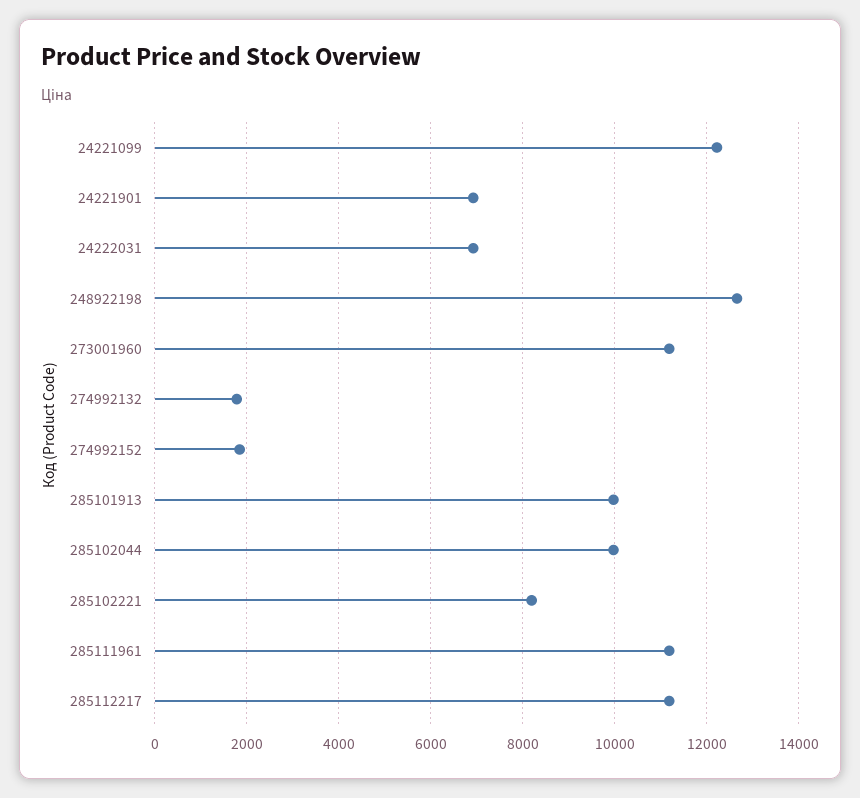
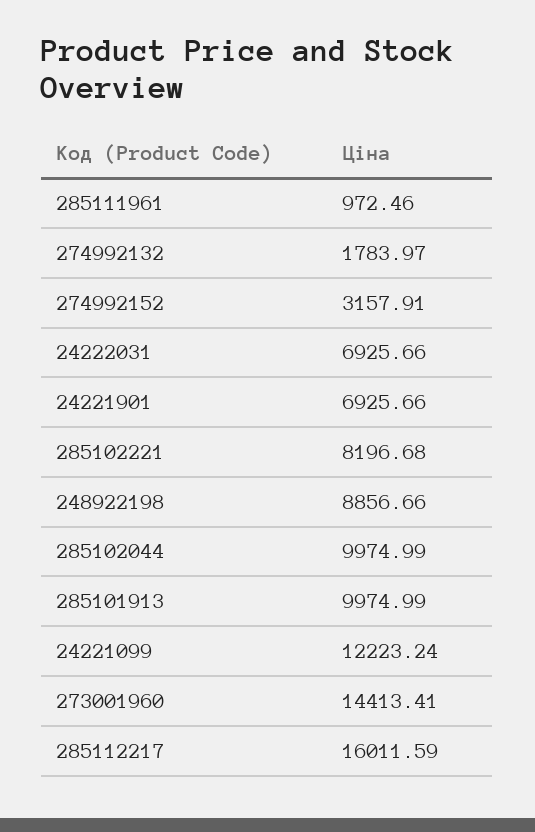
248922198: 12600 -> 8856.66
273001960: 11200 -> 14413.41
274992152: 1800 -> 3157.91
285111961: 11200 -> 972.46
285112217: 11200 -> 16011.59

